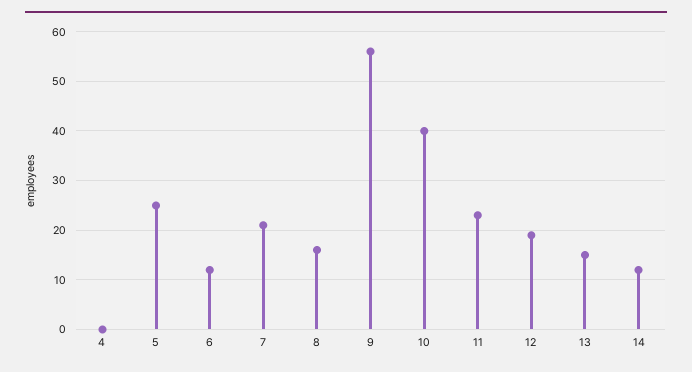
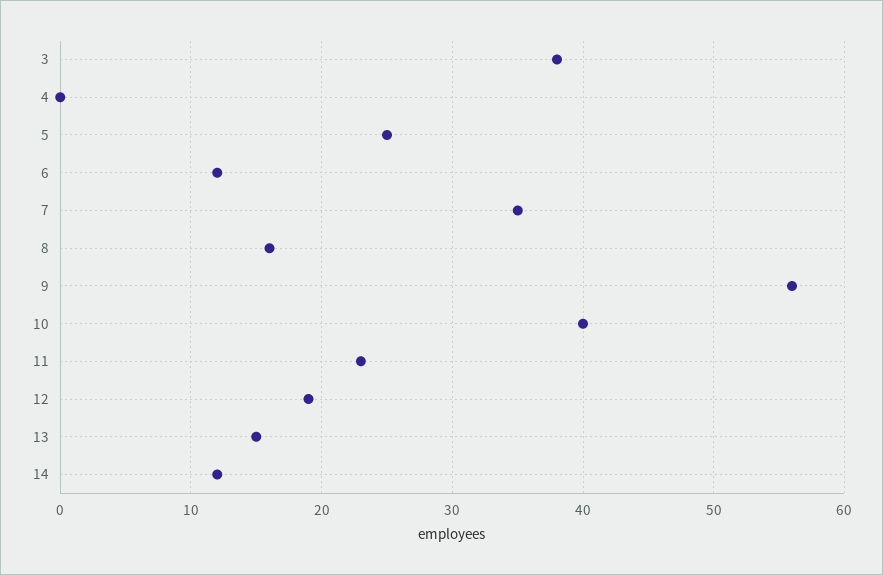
7: 20 -> 35
3: none -> 38

